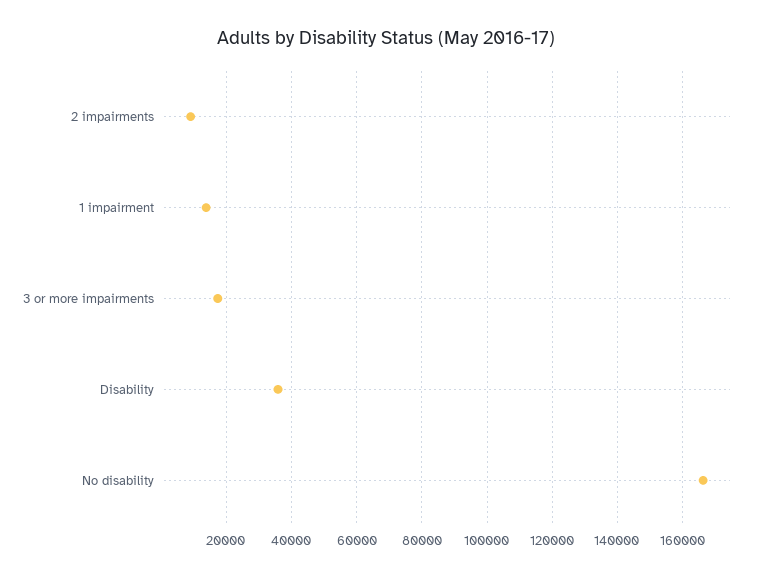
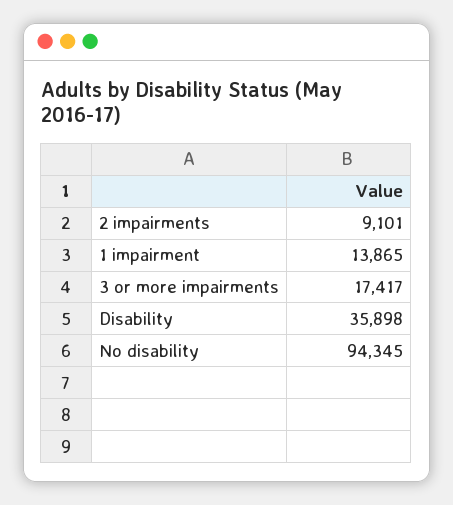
No disability: 166000 -> 94345

